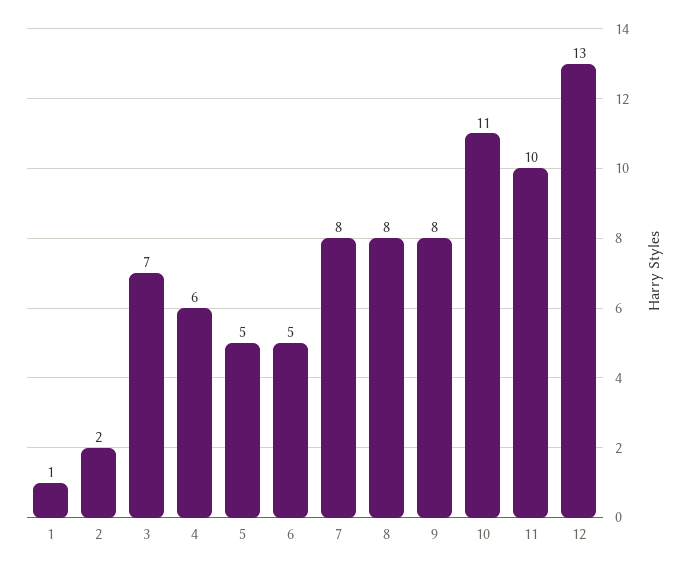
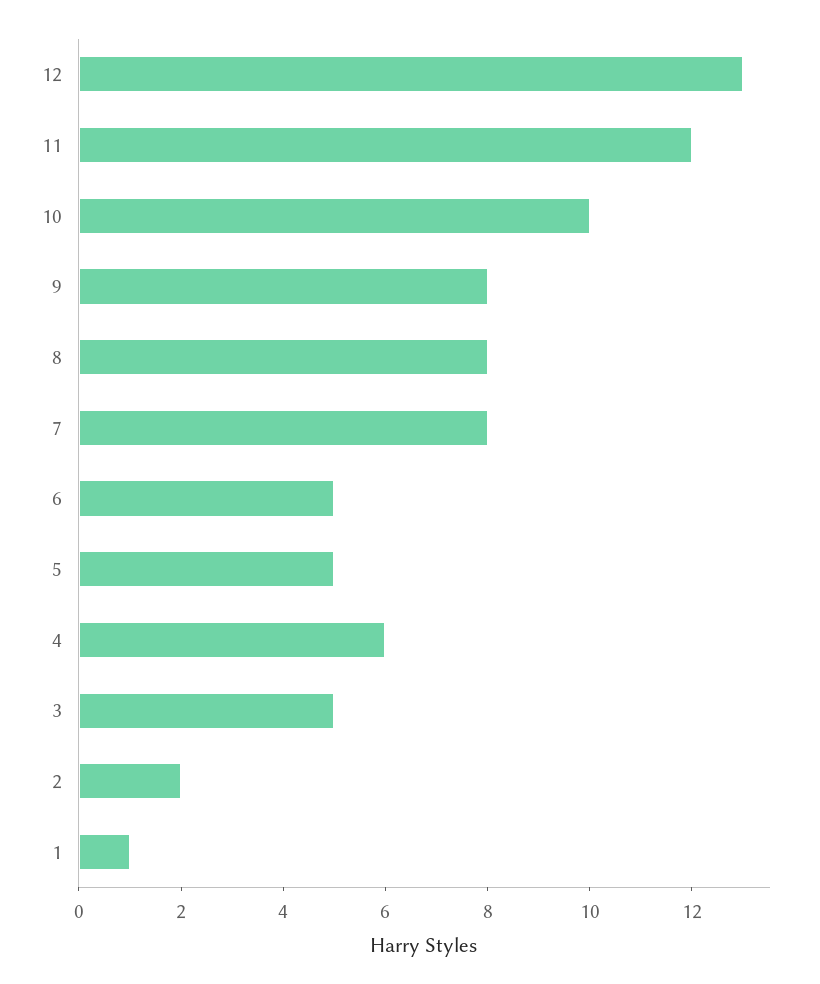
3: 7 -> 5
10: 11 -> 10
11: 10 -> 12

